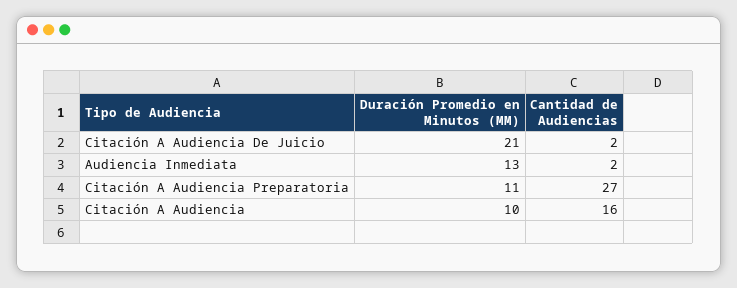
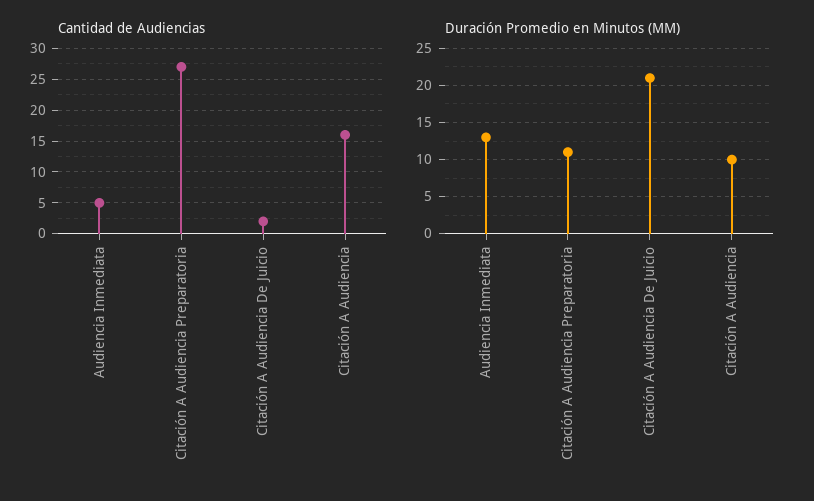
Cantidad de Audiencias, Audiencia Inmediata: 2 -> 5

